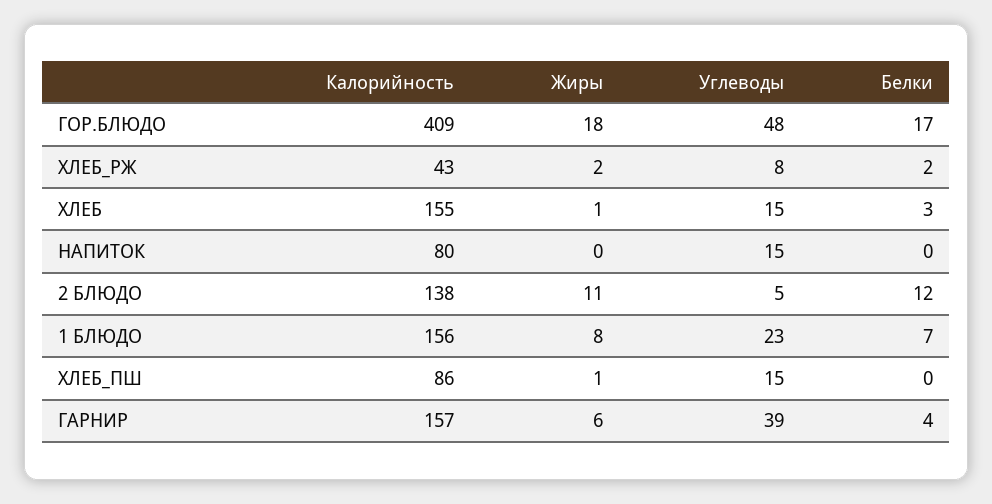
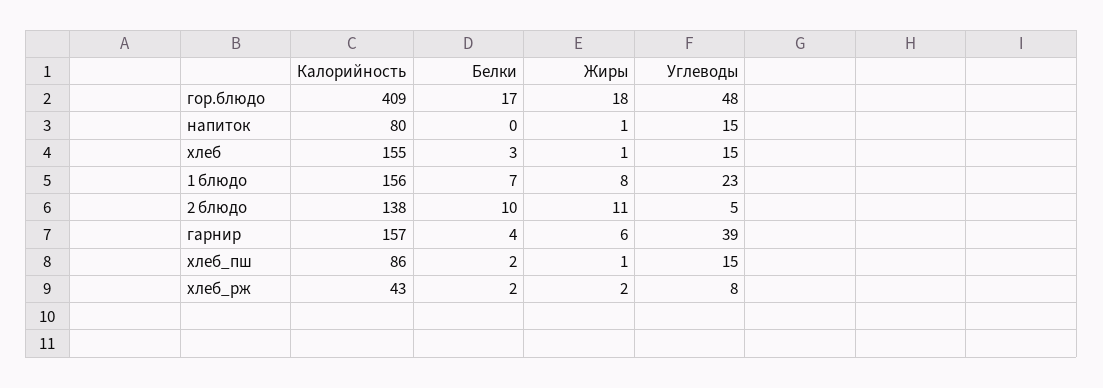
Жиры, НАПИТОК: 0 -> 1
Белки, 2 БЛЮДО: 12 -> 10
Белки, ХЛЕБ_ПШ: 0 -> 2

